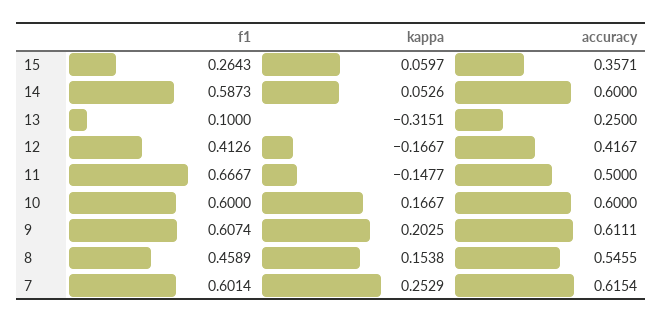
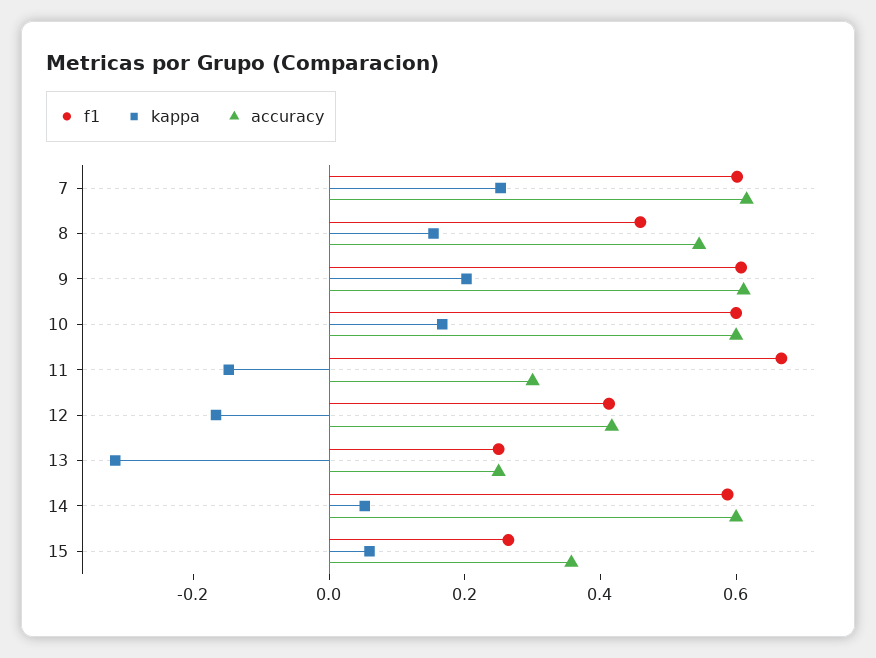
f1, 13: 0.1 -> 0.25
accuracy, 11: 0.5 -> 0.3

